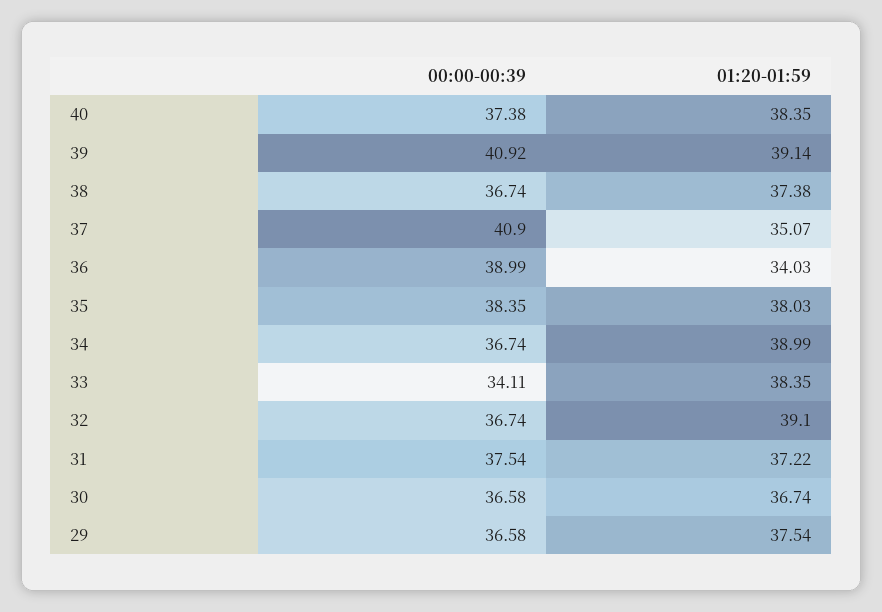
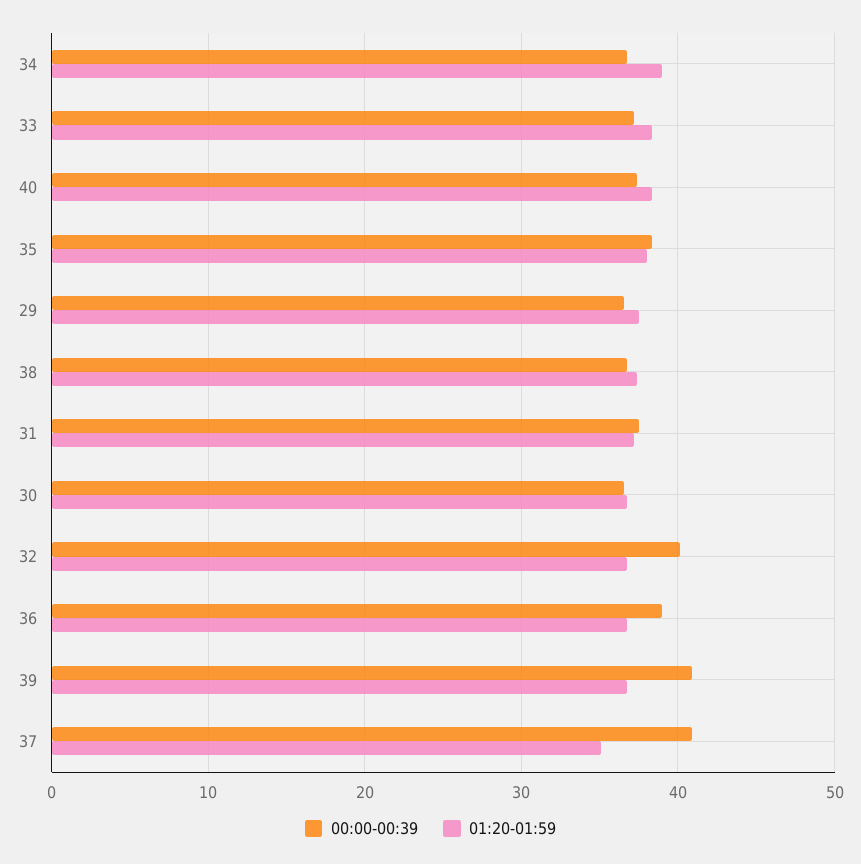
01:20-01:59, 39: 39.14 -> 37
01:20-01:59, 36: 34.03 -> 37
00:00-00:39, 33: 34.11 -> 37
00:00-00:39, 32: 36.74 -> 40
01:20-01:59, 32: 39.1 -> 37

